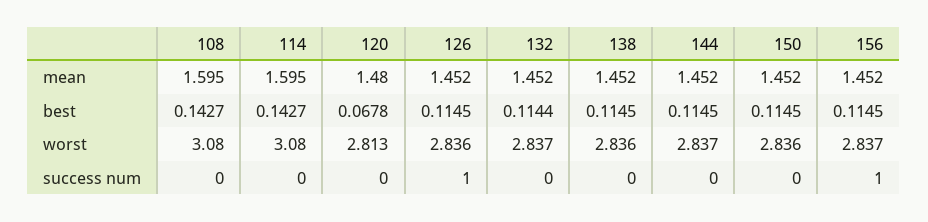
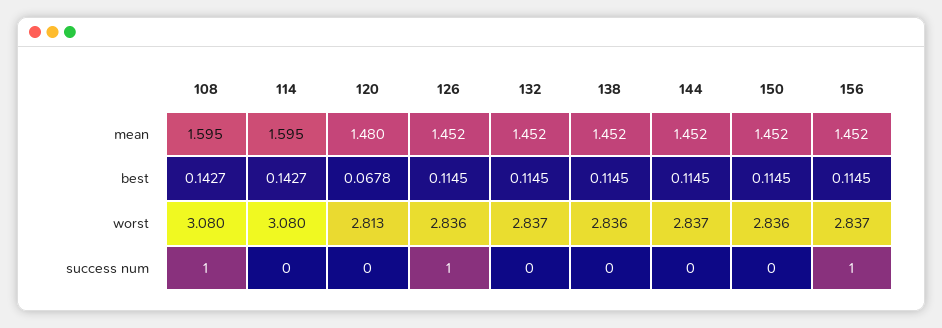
132, best: 0.1144 -> 0.1145
108, success num: 0 -> 1

